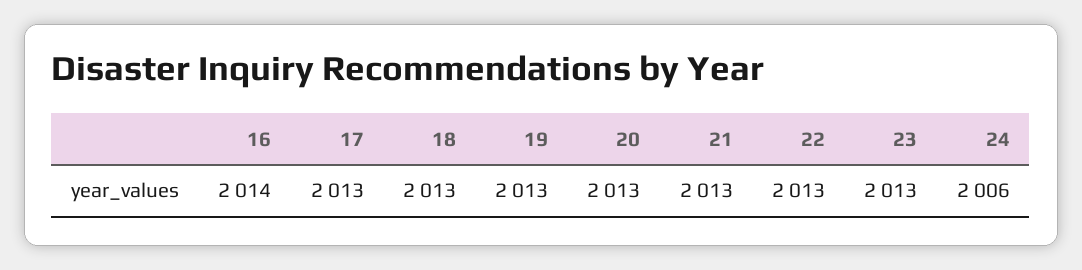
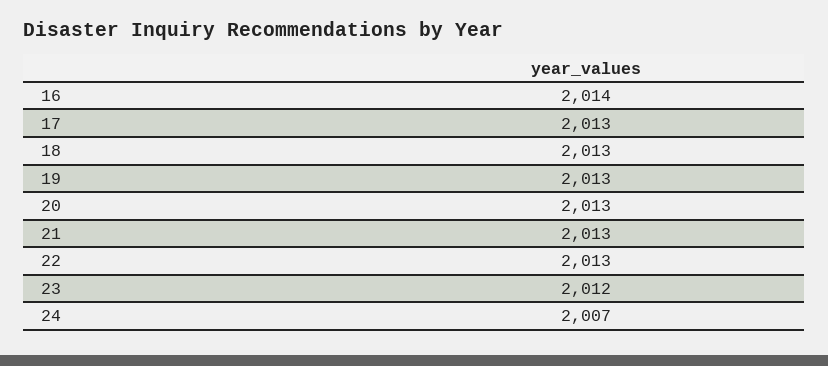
23: 2013 -> 2012
24: 2006 -> 2007

